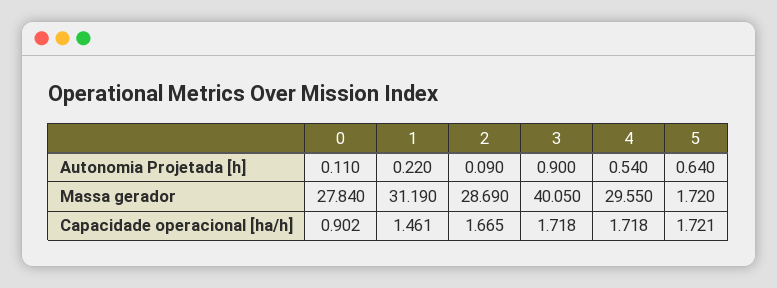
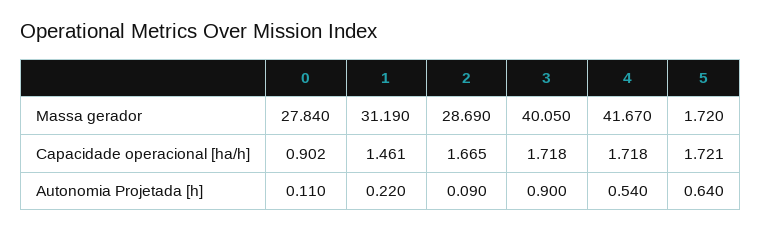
4, Massa gerador: 29.55 -> 41.67

